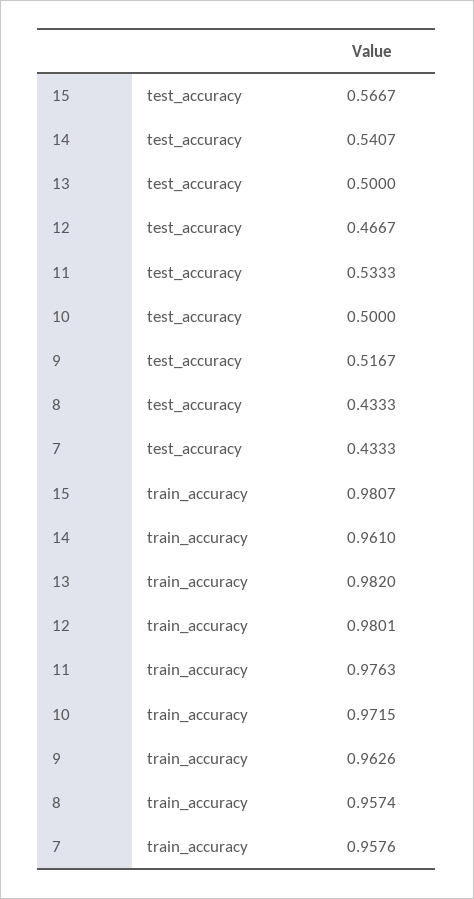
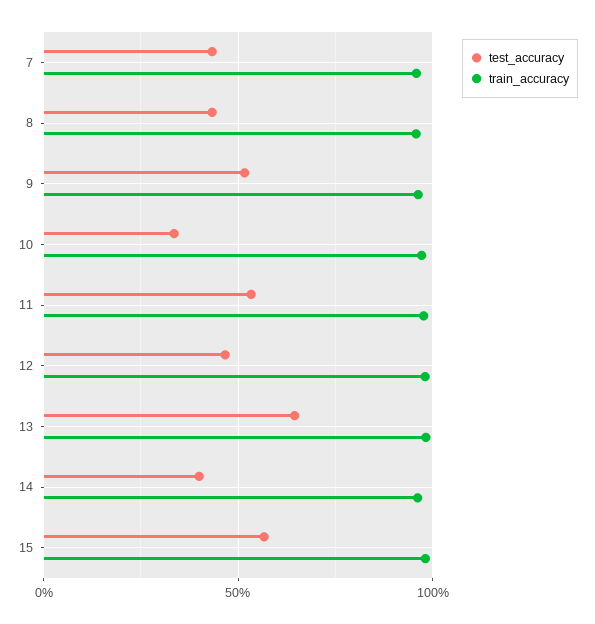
test_accuracy, 14: 0.5407 -> 0.4
test_accuracy, 13: 0.5 -> 0.65
test_accuracy, 10: 0.5 -> 0.35

